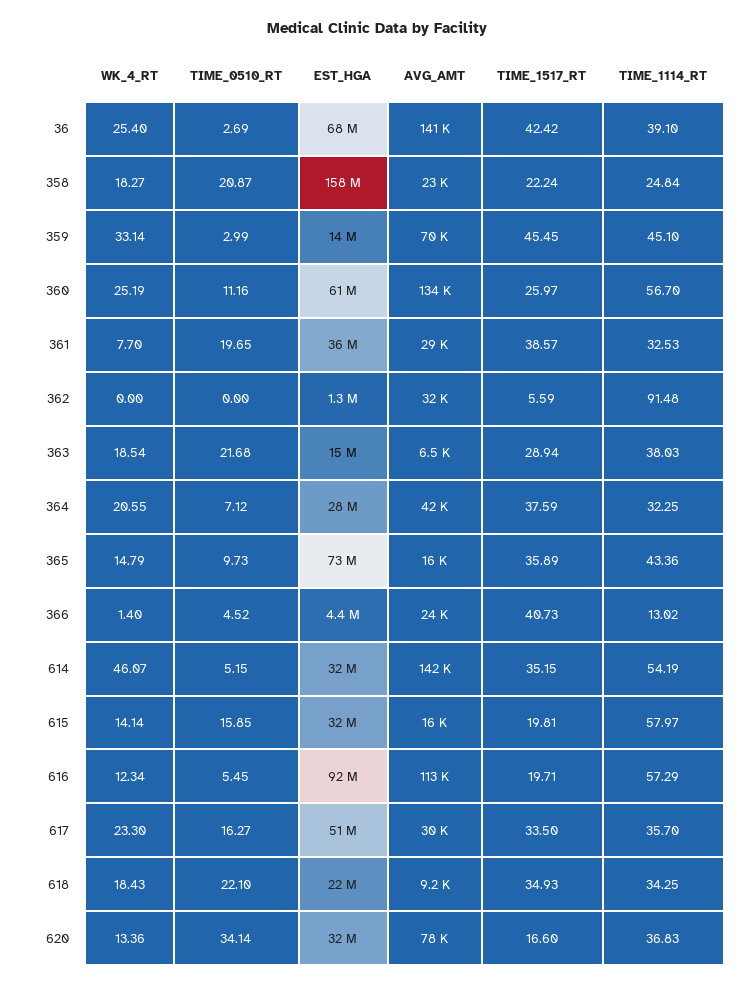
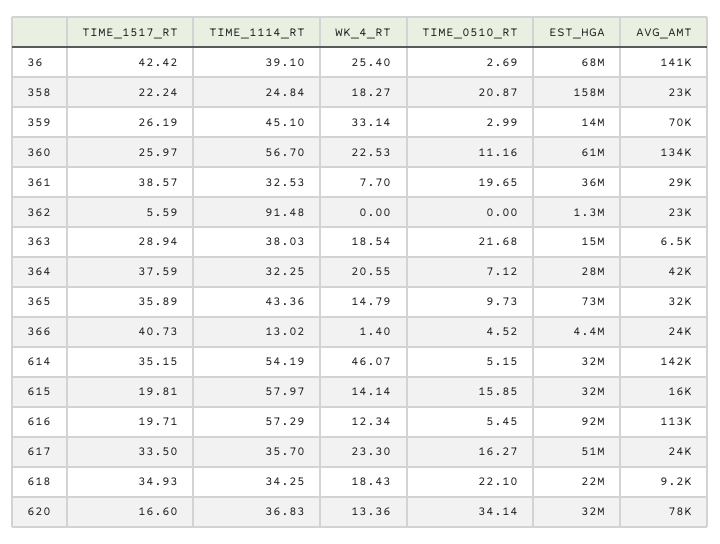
TIME_1517_RT, 359: 45.45 -> 26.19
WK_4_RT, 360: 25.19 -> 22.53
AVG_AMT, 362: 32000 -> 23000
AVG_AMT, 365: 16000 -> 32000
AVG_AMT, 617: 30000 -> 24000

